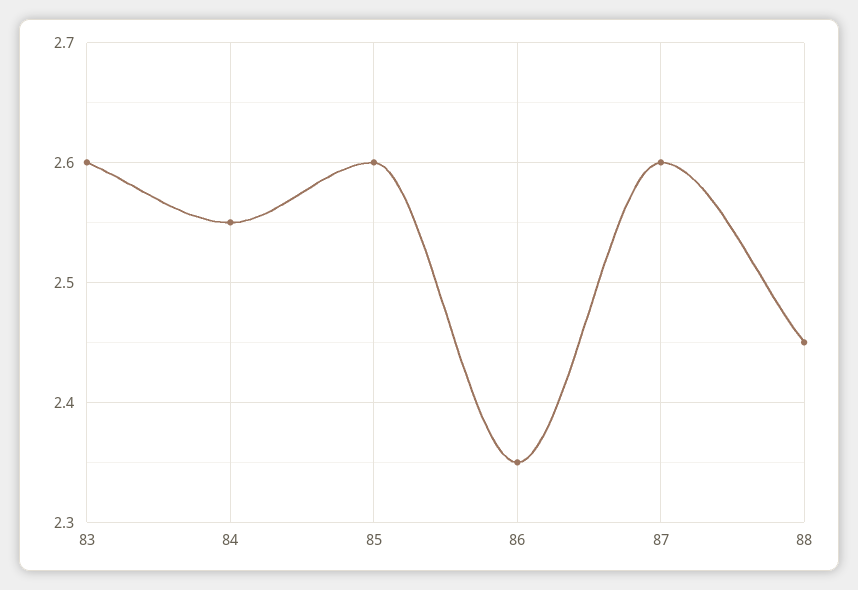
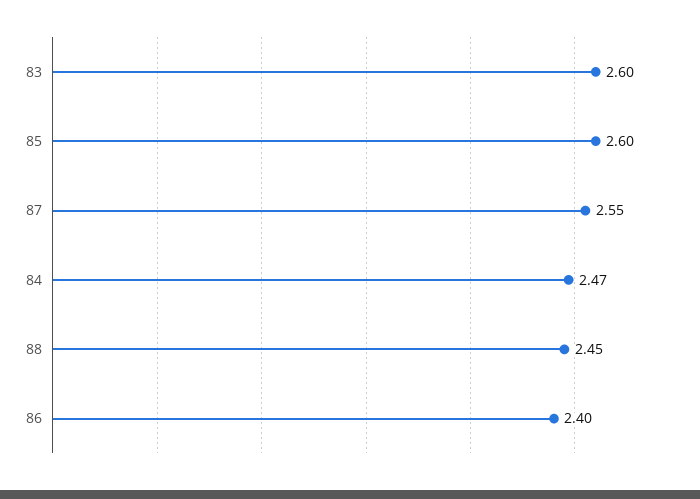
84: 2.55 -> 2.47
86: 2.35 -> 2.4
87: 2.6 -> 2.55

